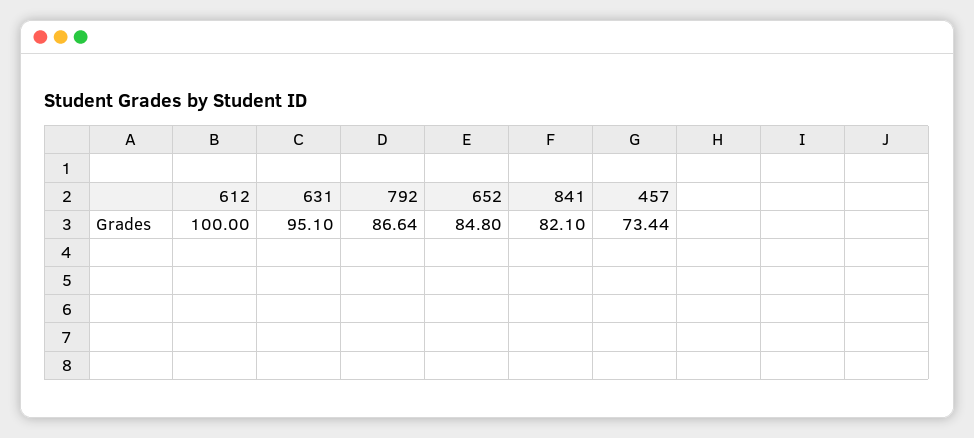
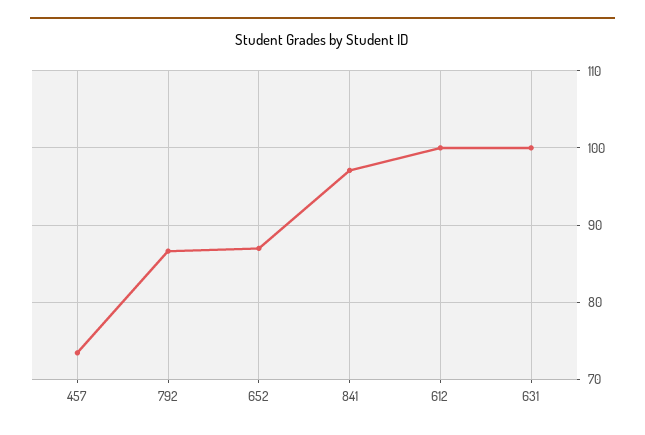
631: 95.1 -> 100
652: 84.8 -> 87
841: 82.1 -> 97

